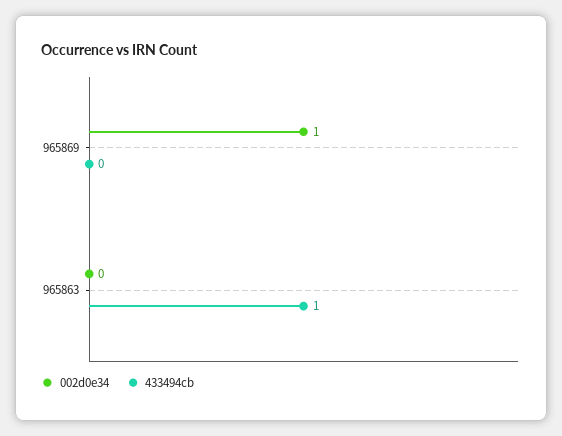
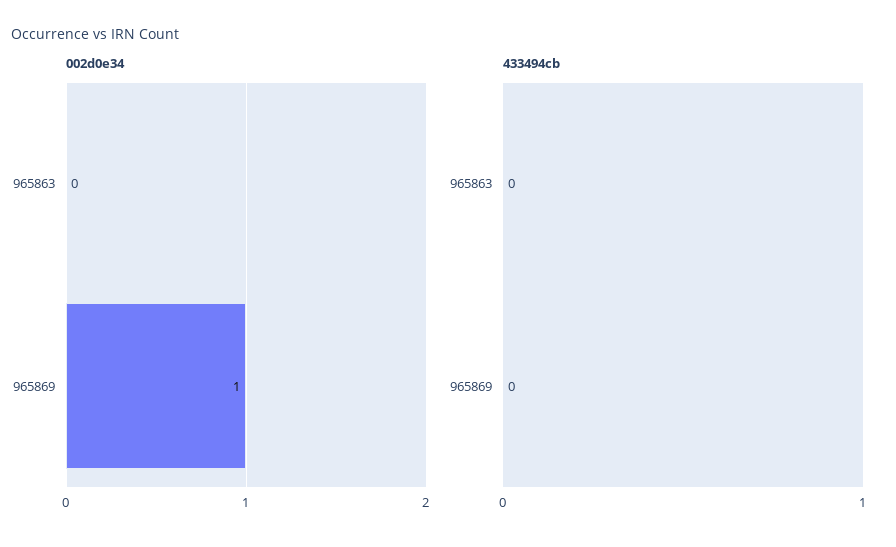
433494cb, 965863: 1 -> 0

